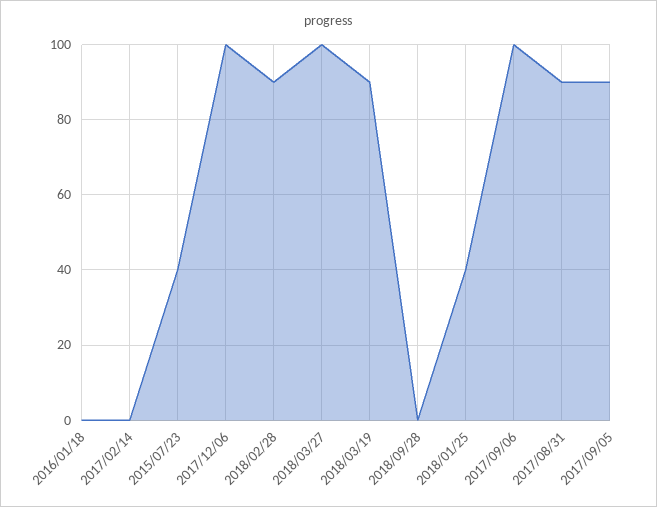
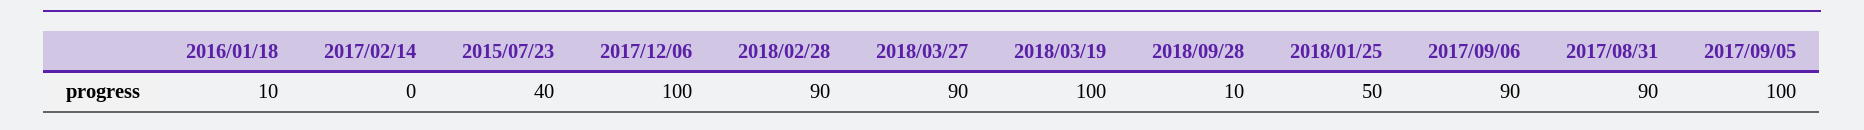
2016/01/18: 0 -> 10
2018/03/27: 100 -> 90
2018/03/19: 90 -> 100
2018/09/28: 0 -> 10
2018/01/25: 40 -> 50
2017/09/06: 100 -> 90
2017/09/05: 90 -> 100

